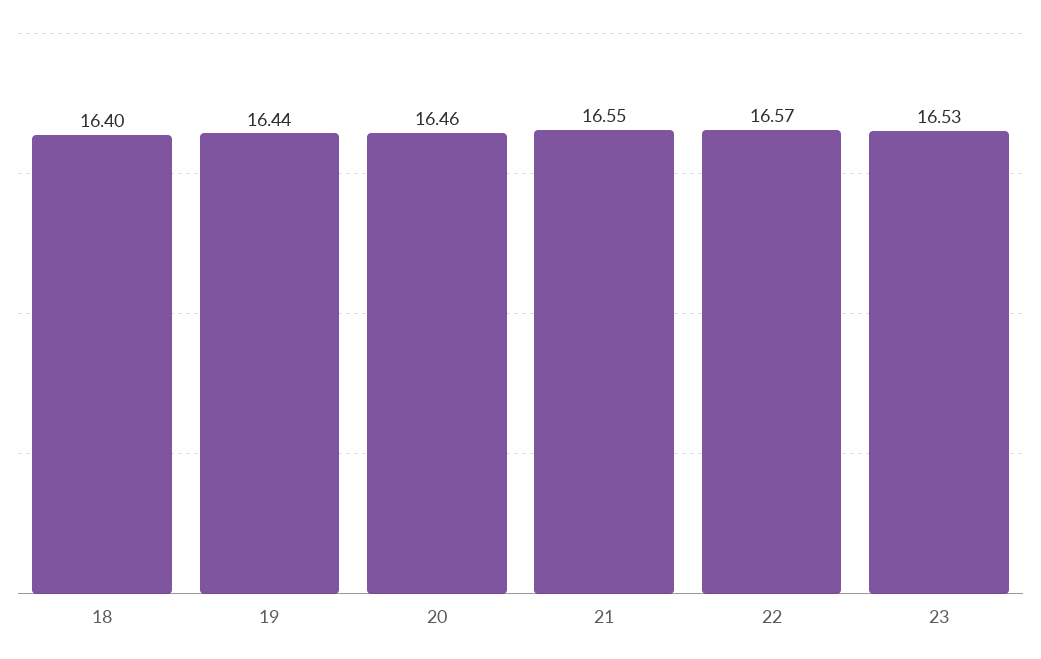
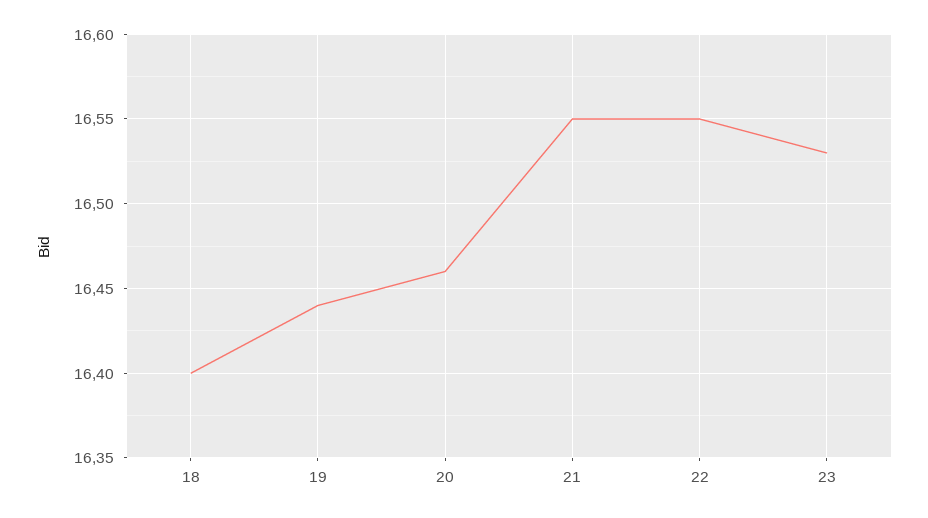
22: 16.57 -> 16.55

